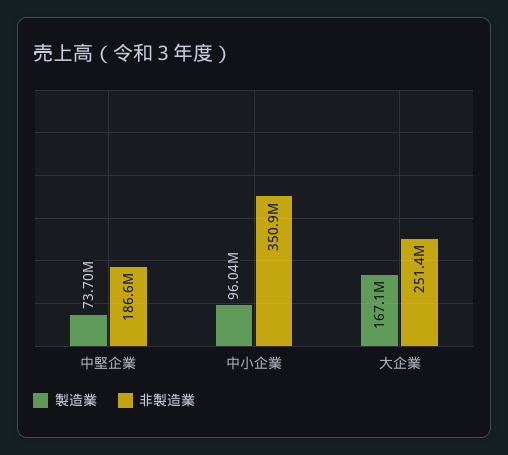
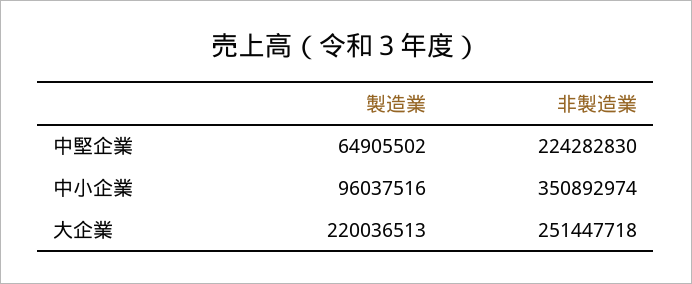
製造業, 中堅企業: 73700000 -> 64905502
非製造業, 中堅企業: 186600000 -> 224282830
製造業, 大企業: 167100000 -> 220036513

